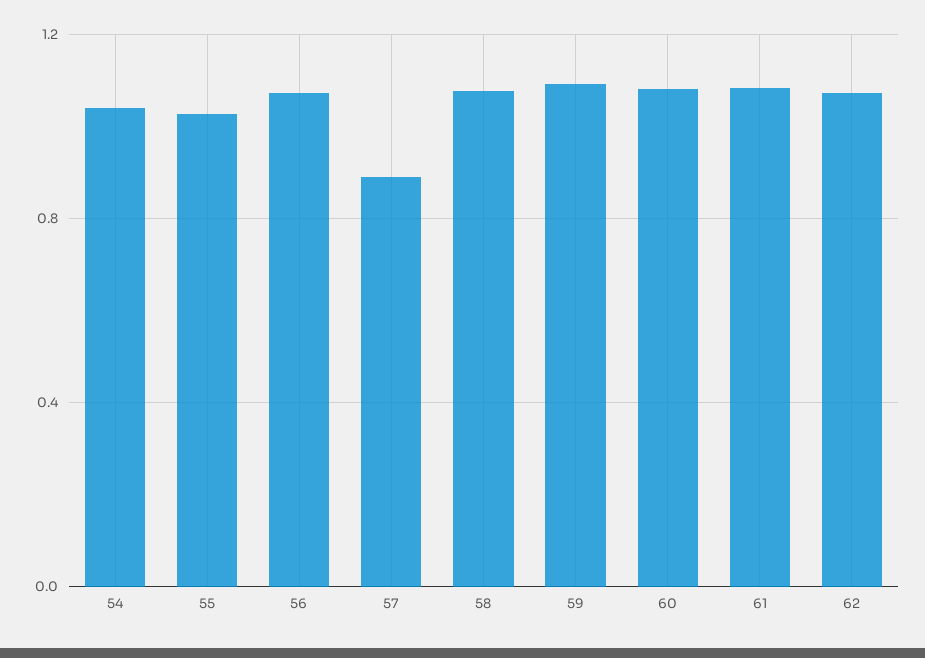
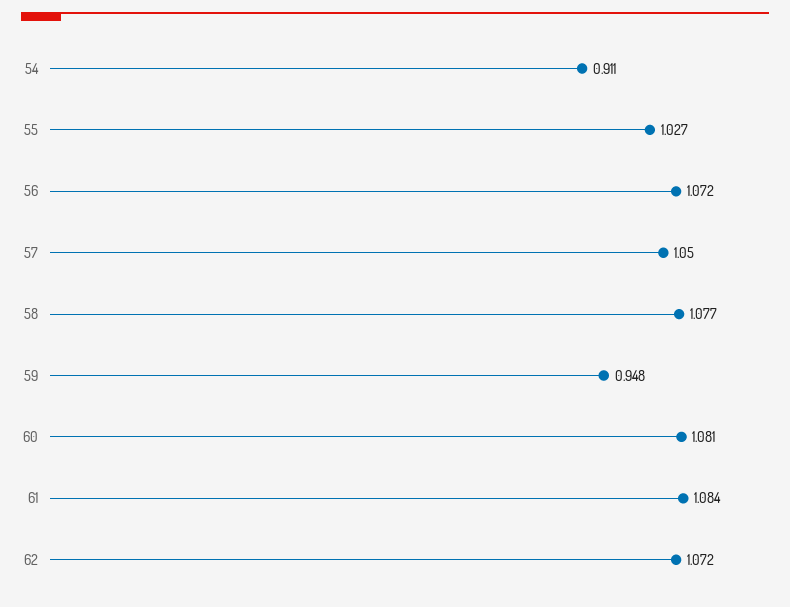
54: 1.05 -> 0.911
57: 0.9 -> 1.05
59: 1.1 -> 0.948

